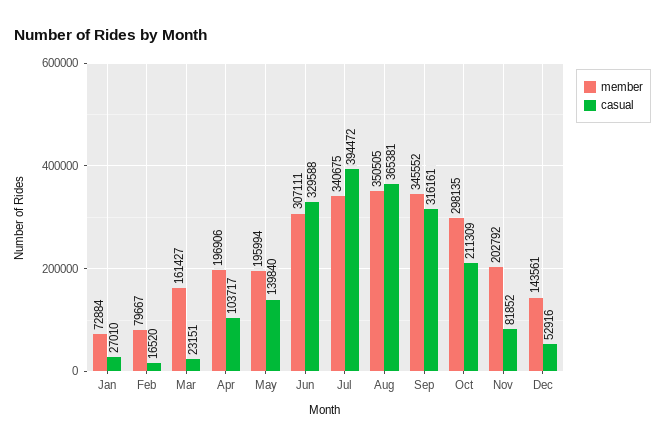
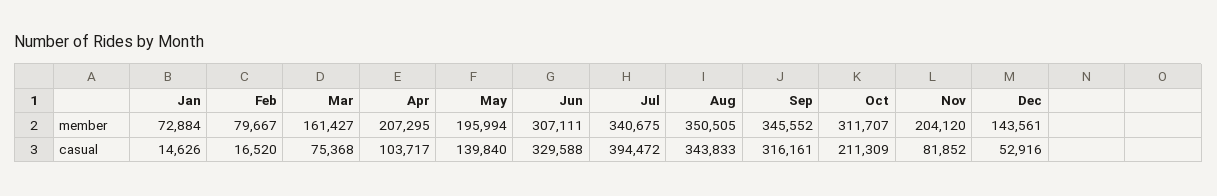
casual, Jan: 27010 -> 14626
casual, Mar: 23151 -> 75368
member, Apr: 196906 -> 207295
casual, Aug: 365381 -> 343833
member, Oct: 298135 -> 311707
member, Nov: 202792 -> 204120

